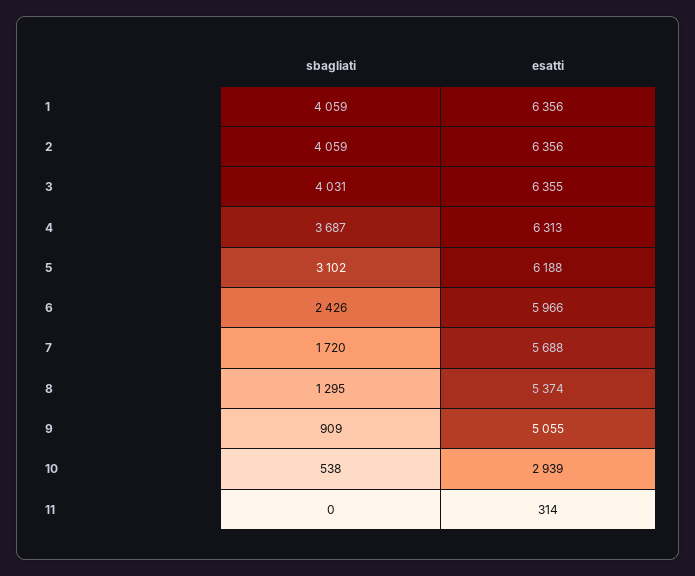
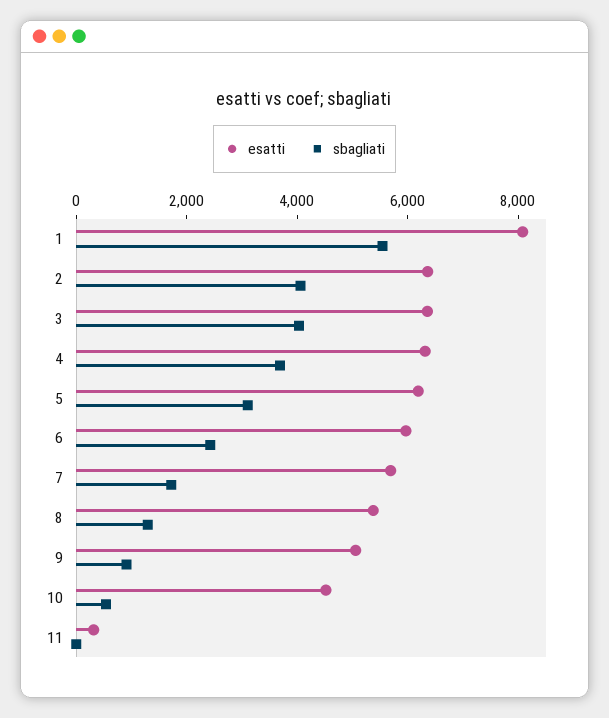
sbagliati, 1: 4059 -> 5500
esatti, 1: 6356 -> 8000
esatti, 10: 2939 -> 4500

